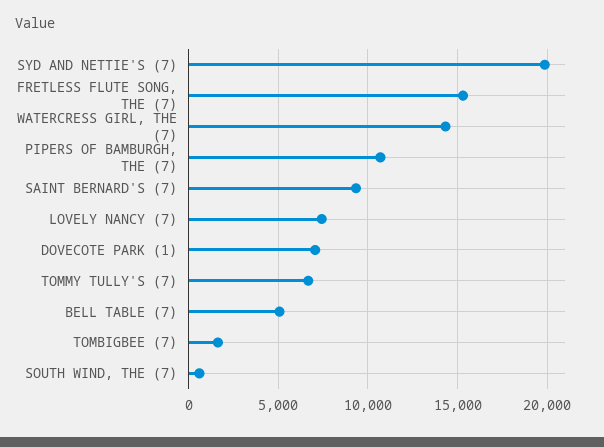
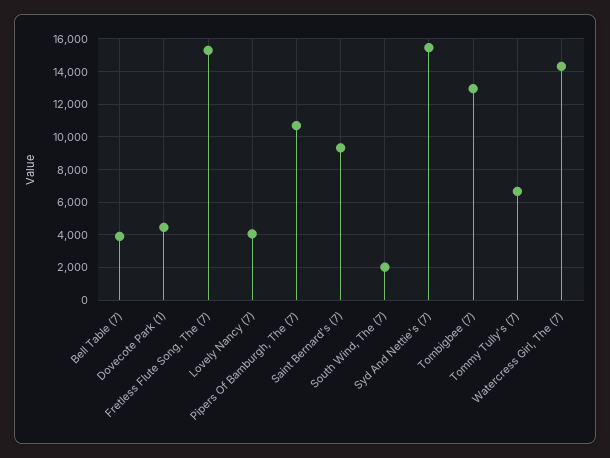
SYD AND NETTIE'S (7): 20000 -> 15500
LOVELY NANCY (7): 7500 -> 4000
DOVECOTE PARK (1): 7000 -> 4500
BELL TABLE (7): 5000 -> 4000
TOMBIGBEE (7): 1500 -> 13000
SOUTH WIND, THE (7): 500 -> 2000

